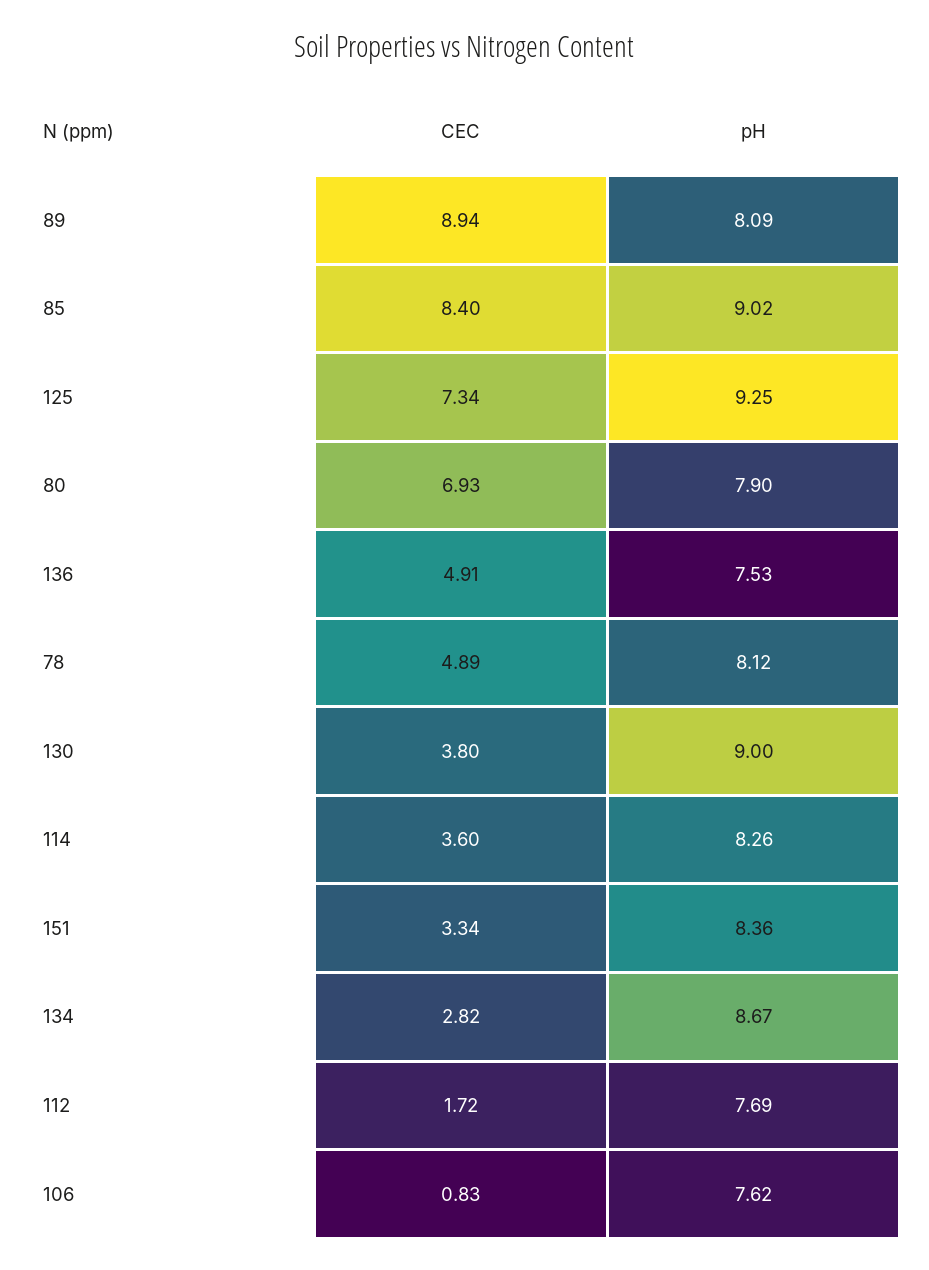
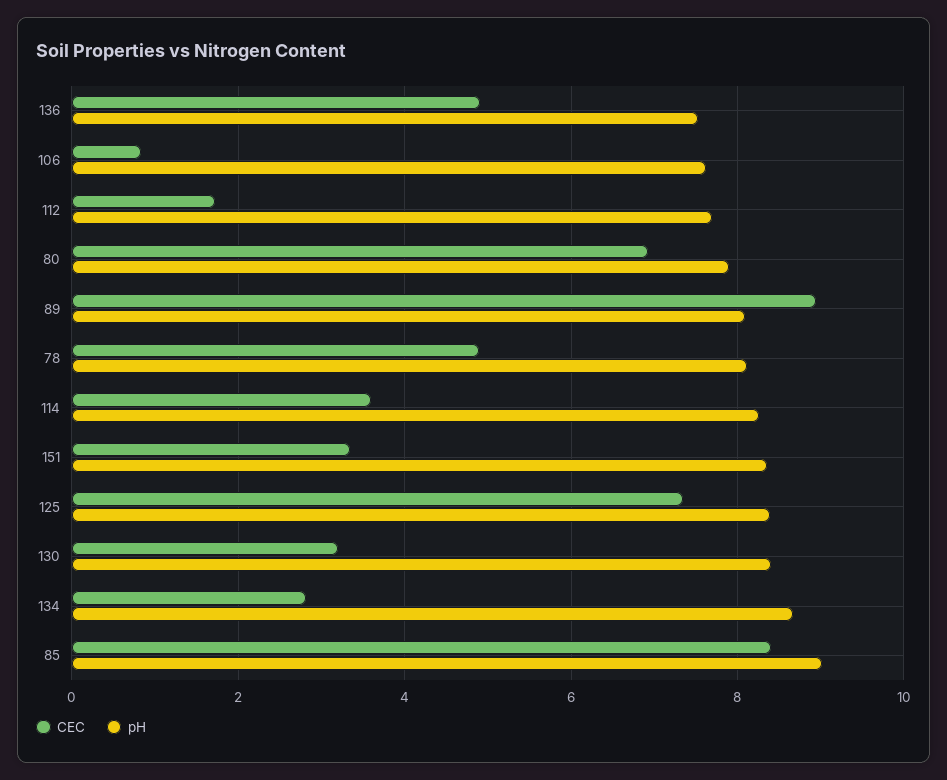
pH, 125: 9.25 -> 8.4
CEC, 130: 3.8 -> 3.2
pH, 130: 9 -> 8.4

